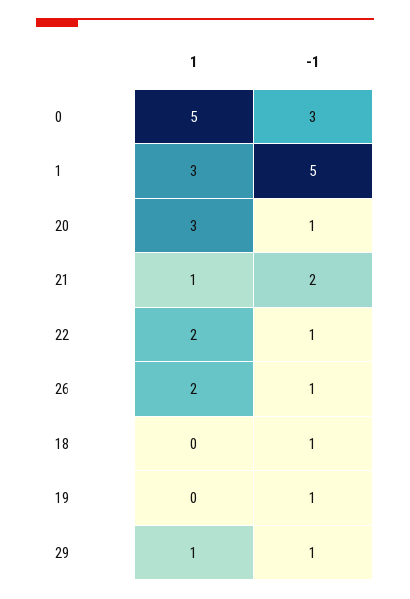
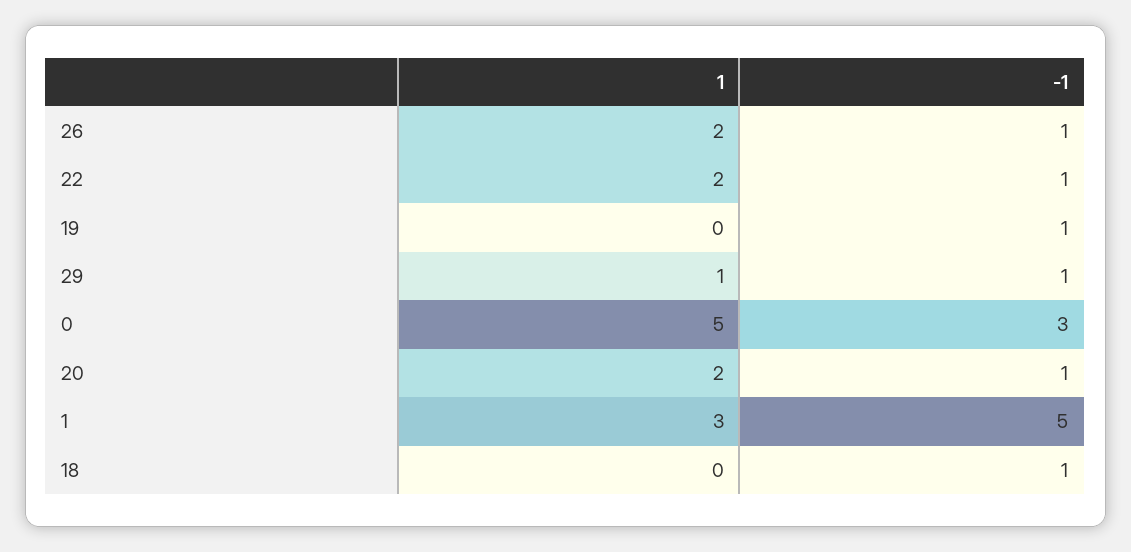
1, 20: 3 -> 2
1, 21: 1 -> none
-1, 21: 2 -> none

